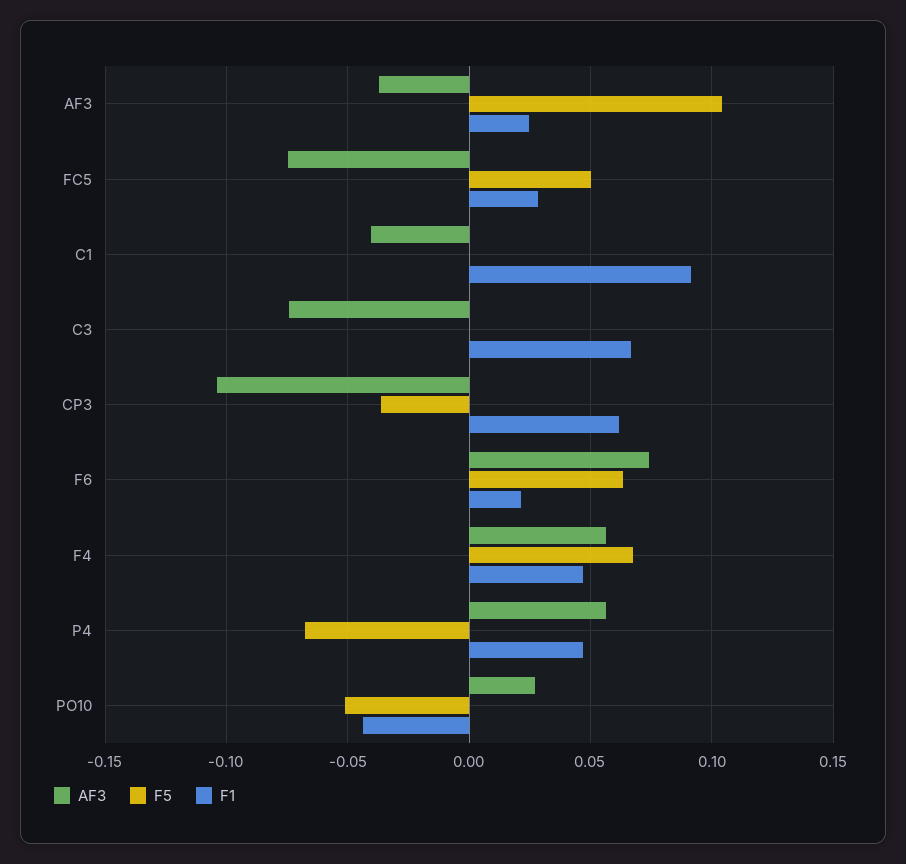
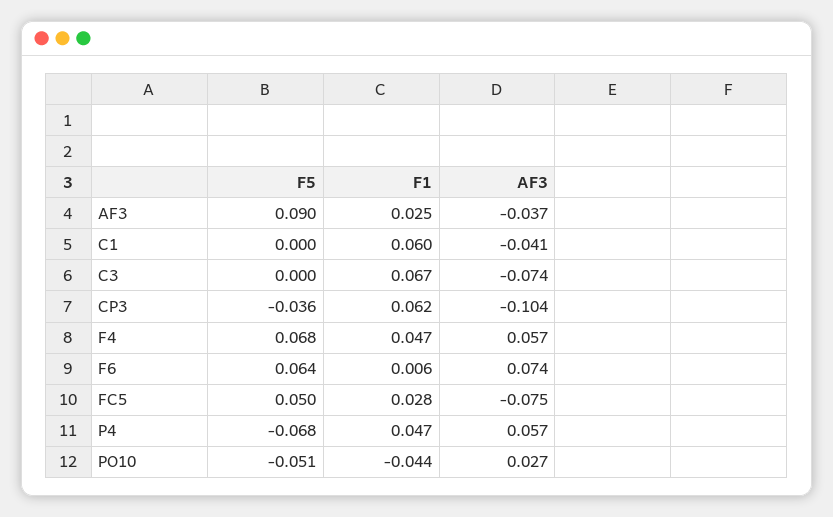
F5, AF3: 0.105 -> 0.09
F1, C1: 0.09 -> 0.06
F1, F6: 0.02 -> 0.006

